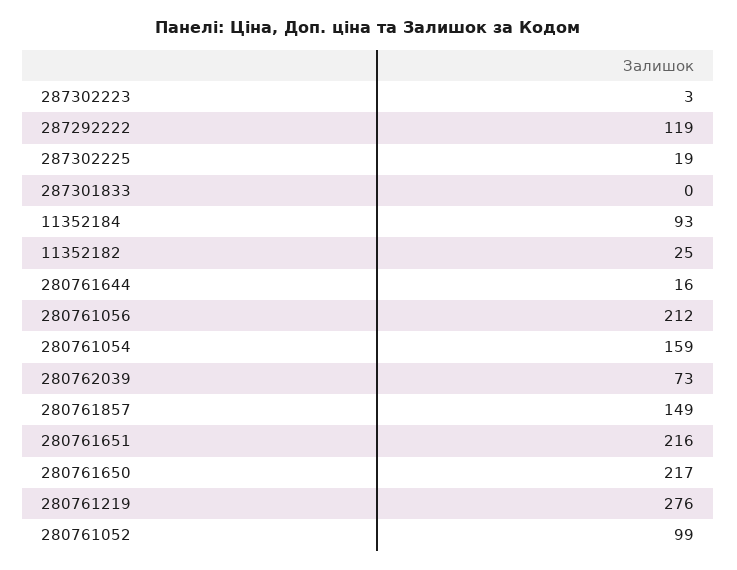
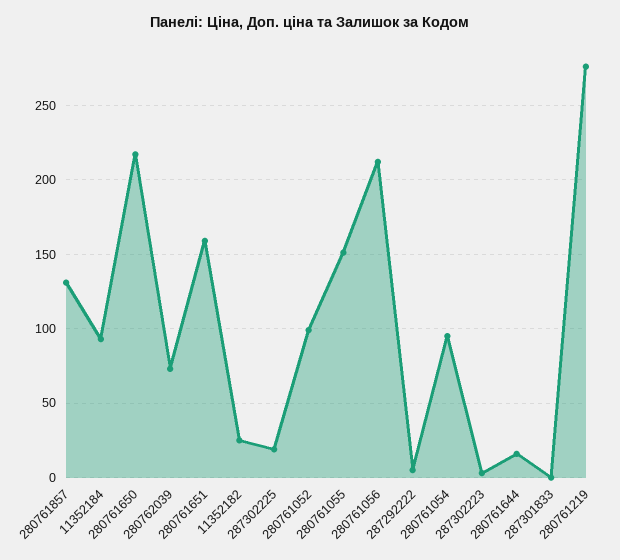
287292222: 119 -> 5
280761054: 159 -> 95
280761857: 149 -> 130
280761651: 216 -> 160
280761055: none -> 150

